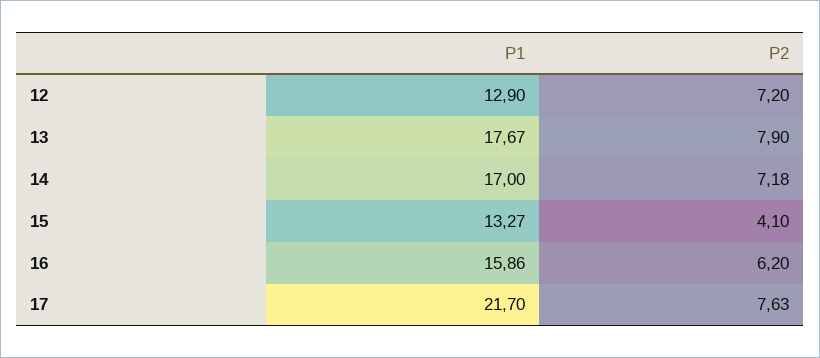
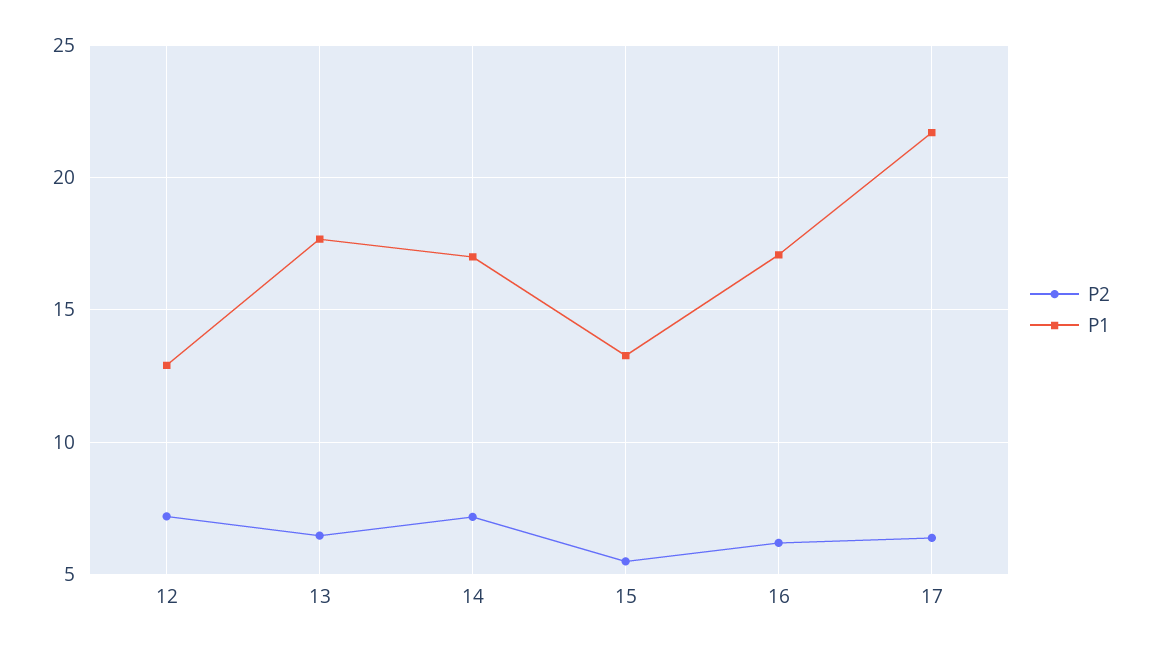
P2, 13: 7.9 -> 6.5
P2, 15: 4.1 -> 5.5
P1, 16: 15.86 -> 17
P2, 17: 7.63 -> 6.5

